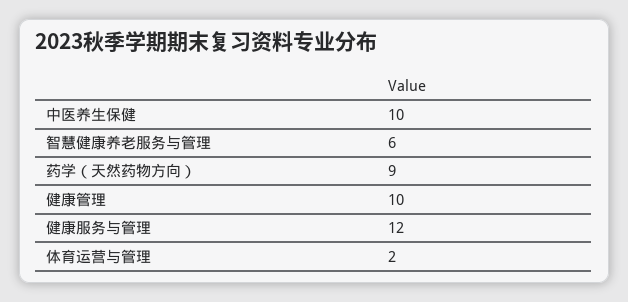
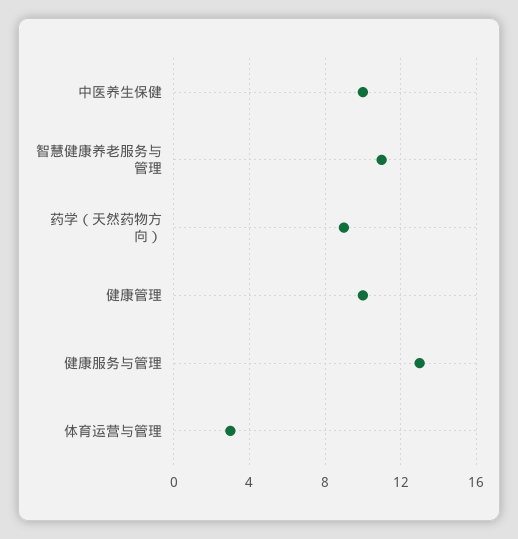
智慧健康养老服务与管理: 6 -> 11
健康服务与管理: 12 -> 13
体育运营与管理: 2 -> 3

